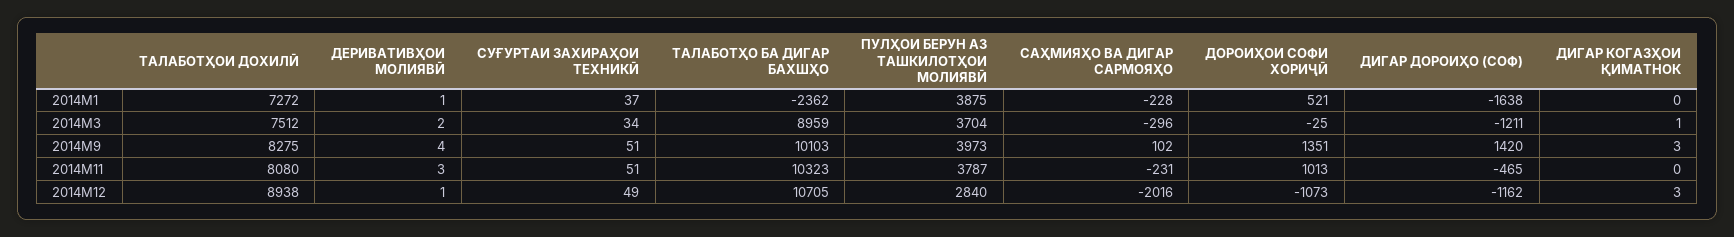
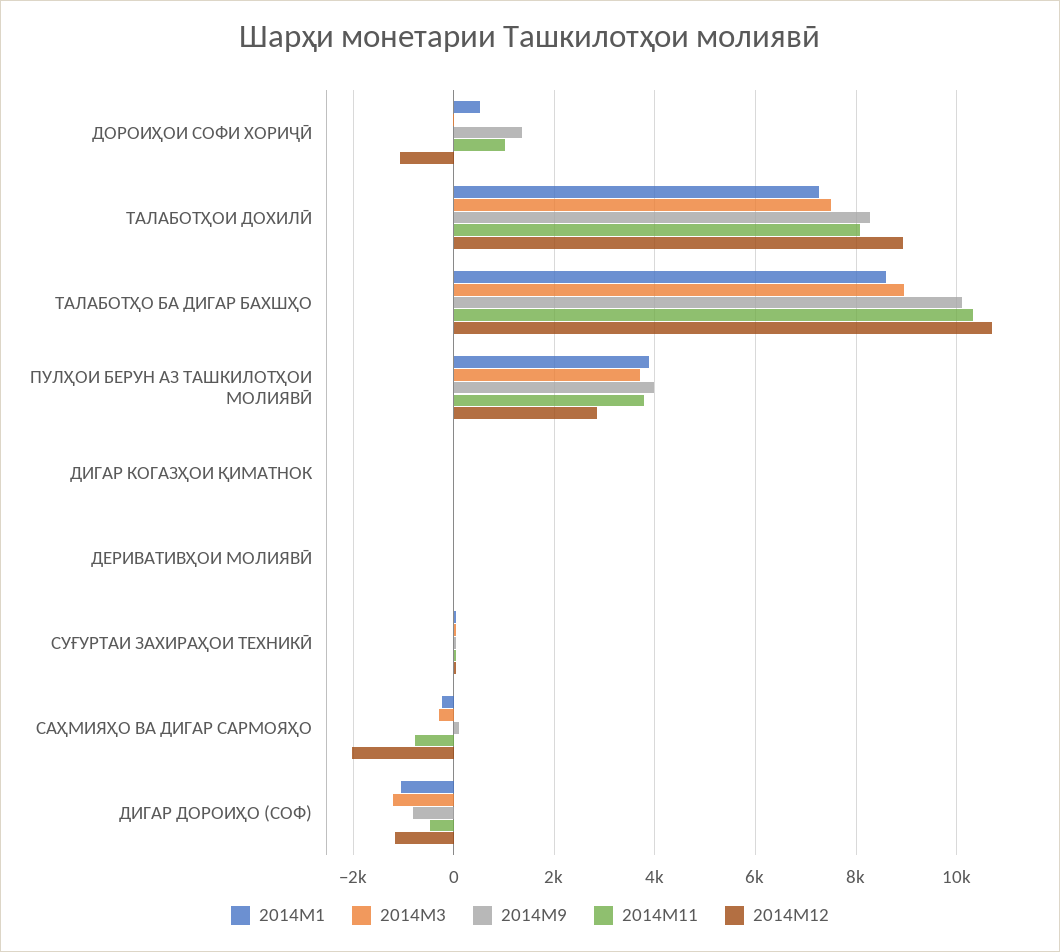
2014M1, ТАЛАБОТҲО БА ДИГАР БАХШҲО: -2362 -> 8600
2014M1, ДИГАР ДОРОИҲО (СОФ): -1638 -> -1000
2014M9, ДИГАР ДОРОИҲО (СОФ): 1420 -> -800
2014M11, САҲМИЯҲО ВА ДИГАР САРМОЯҲО: -231 -> -800

